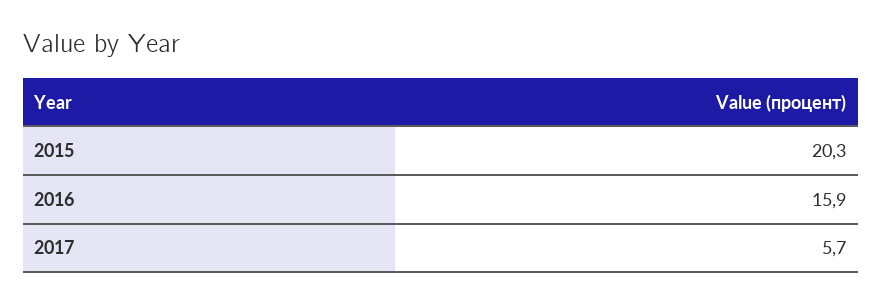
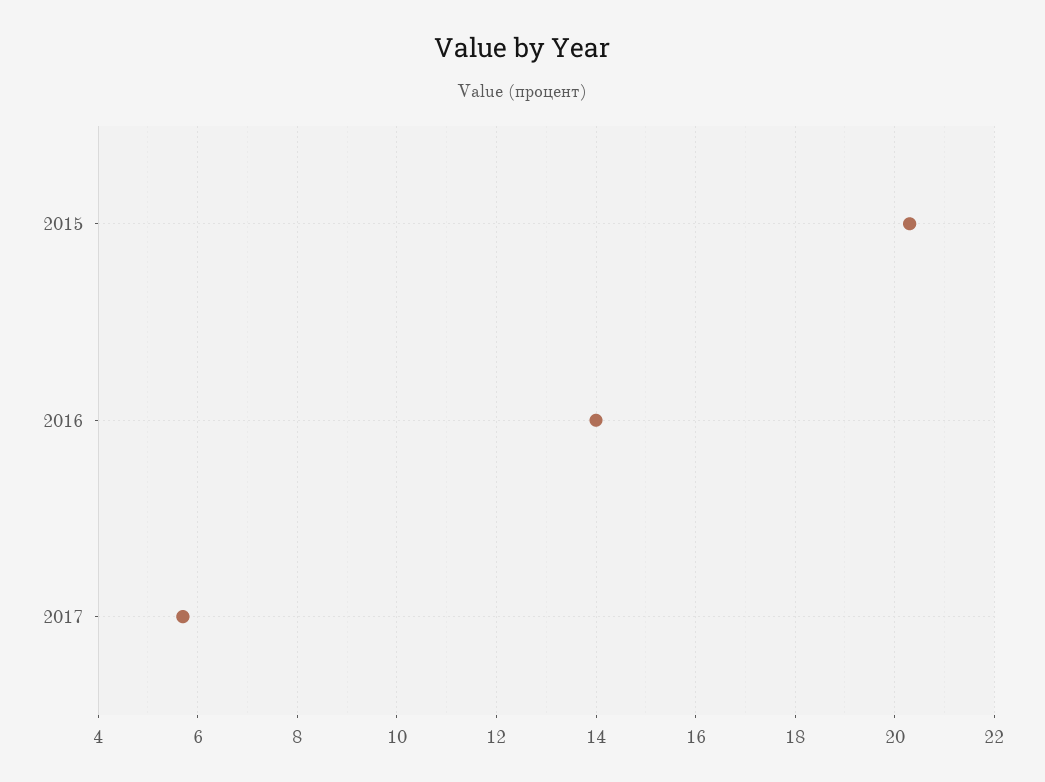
2016: 15.9 -> 14

